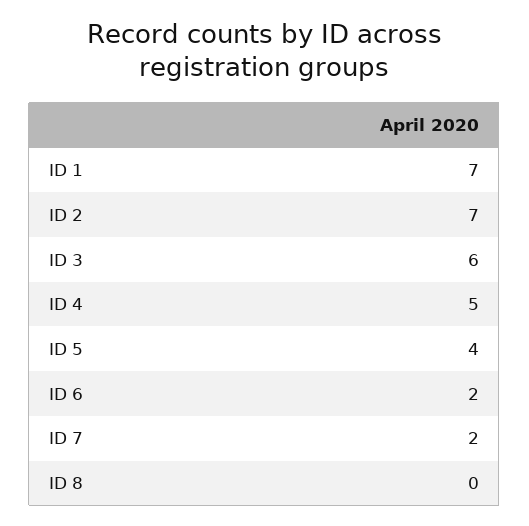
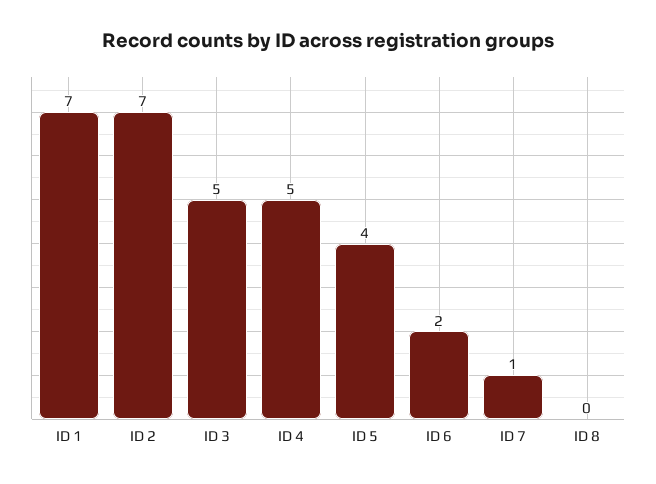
ID 3: 6 -> 5
ID 7: 2 -> 1

